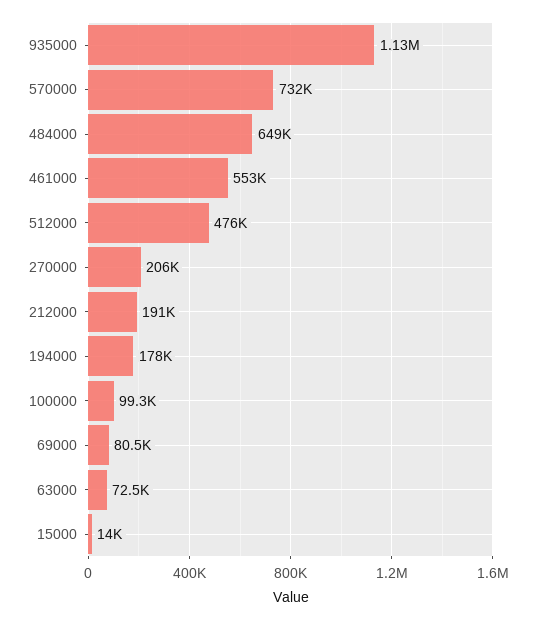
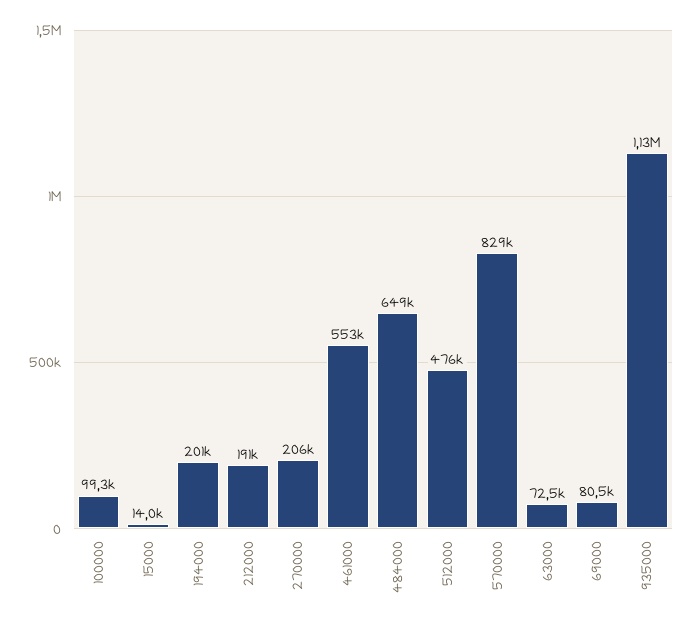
570000: 732000 -> 829000
194000: 178000 -> 201000

